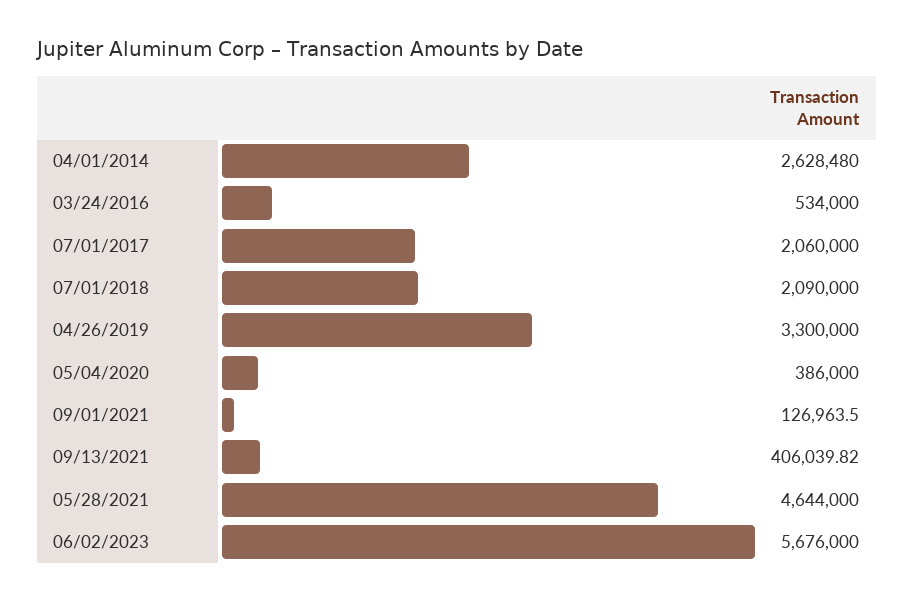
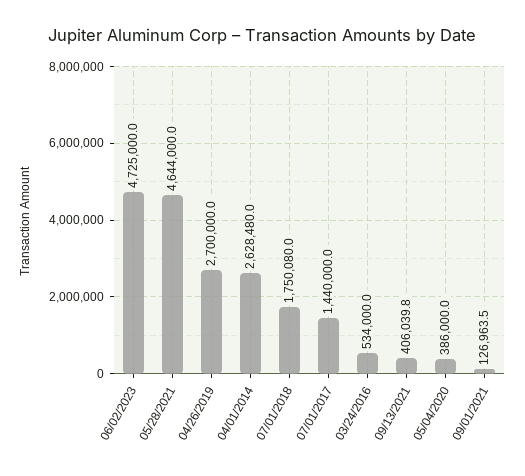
07/01/2017: 2060000 -> 1440000
07/01/2018: 2090000 -> 1750080
04/26/2019: 3300000 -> 2700000
06/02/2023: 5676000 -> 4725000

